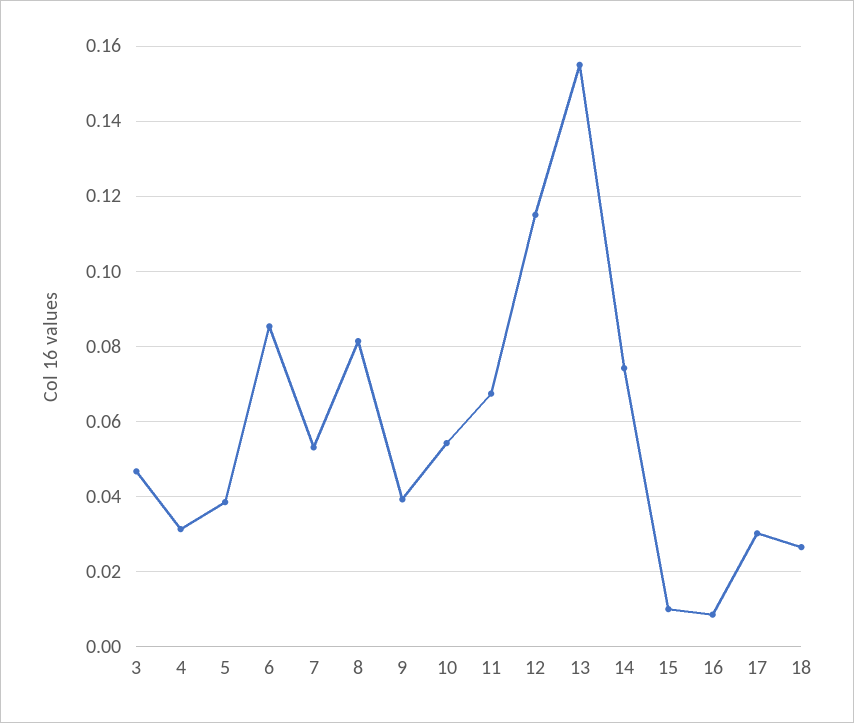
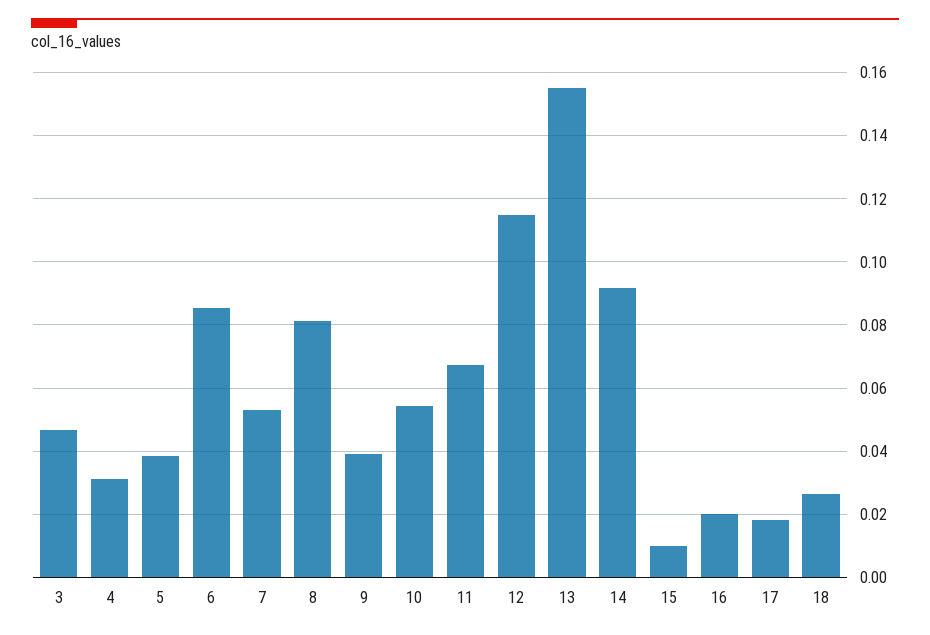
14: 0.074 -> 0.092
16: 0.008 -> 0.02
17: 0.03 -> 0.018

